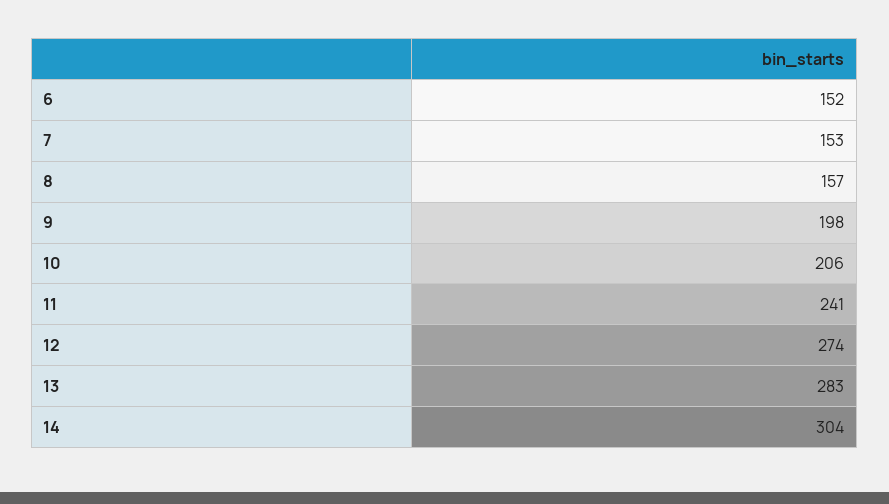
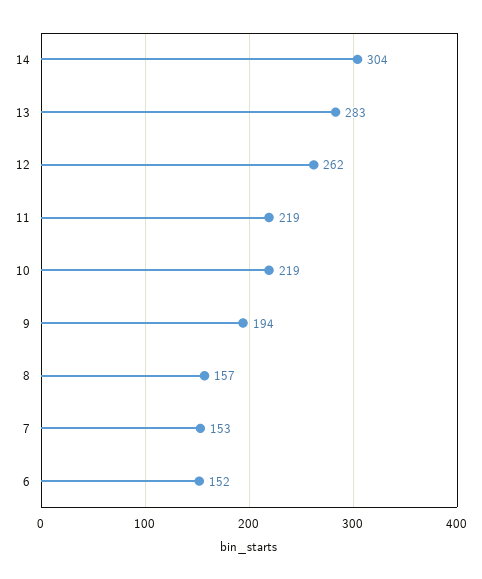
9: 198 -> 194
10: 206 -> 219
11: 241 -> 219
12: 274 -> 262

